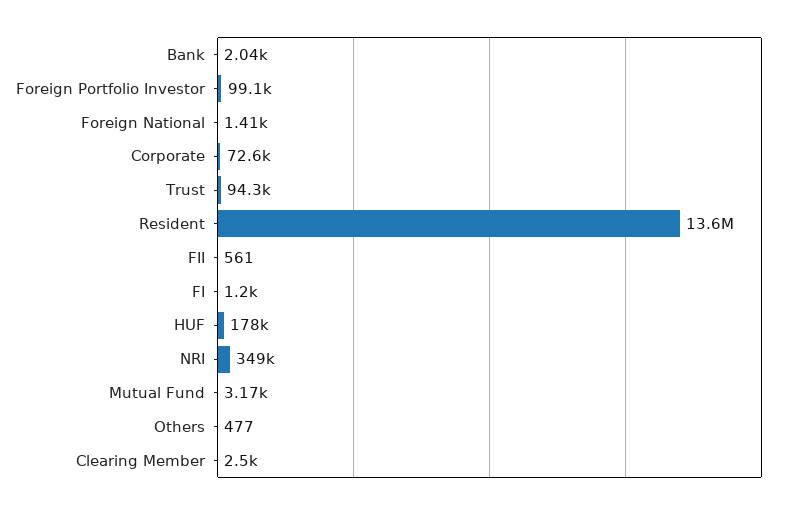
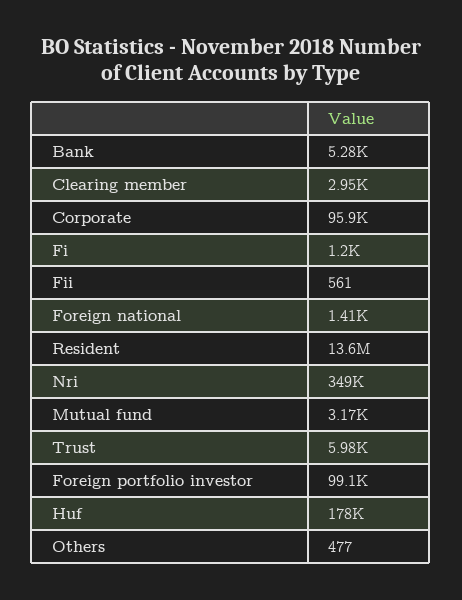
Bank: 2040 -> 5280
Corporate: 72600 -> 95900
Trust: 94300 -> 5980
Clearing Member: 2500 -> 2950

